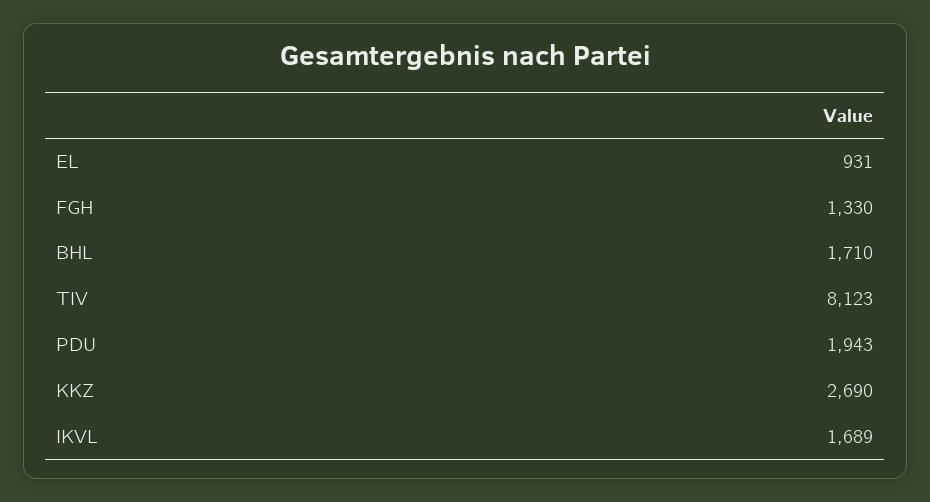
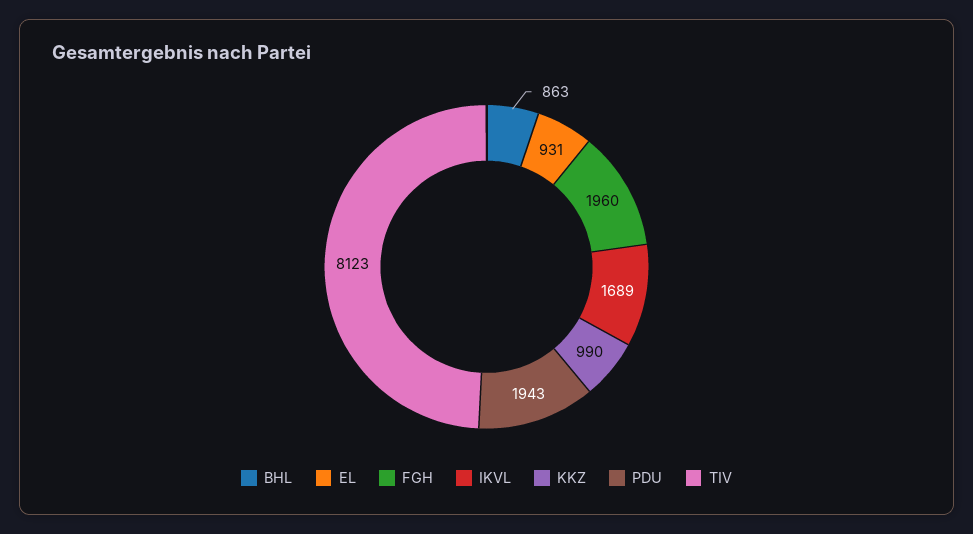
FGH: 1330 -> 1960
BHL: 1710 -> 863
KKZ: 2690 -> 990

